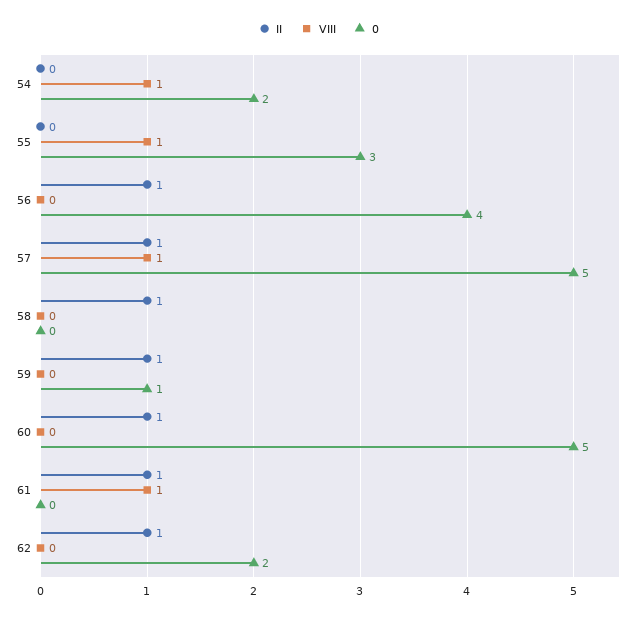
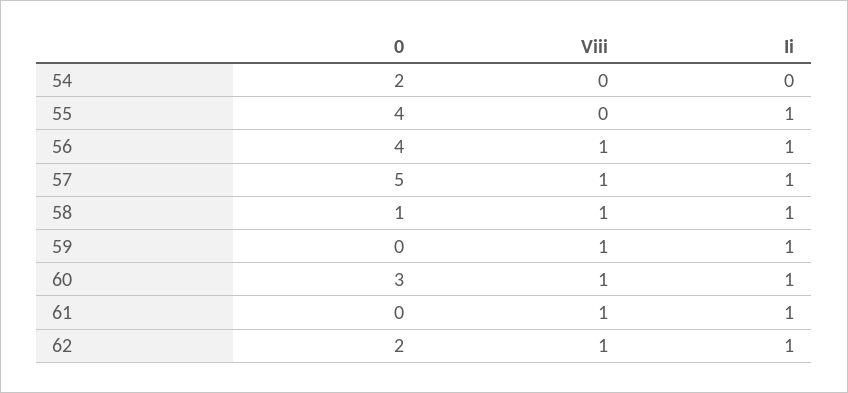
VIII, 54: 1 -> 0
II, 55: 0 -> 1
VIII, 55: 1 -> 0
0, 55: 3 -> 4
VIII, 56: 0 -> 1
VIII, 58: 0 -> 1
0, 58: 0 -> 1
VIII, 59: 0 -> 1
0, 59: 1 -> 0
VIII, 60: 0 -> 1
0, 60: 5 -> 3
VIII, 62: 0 -> 1

